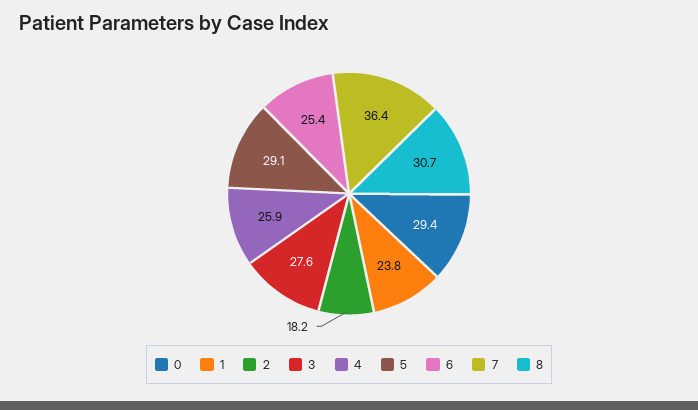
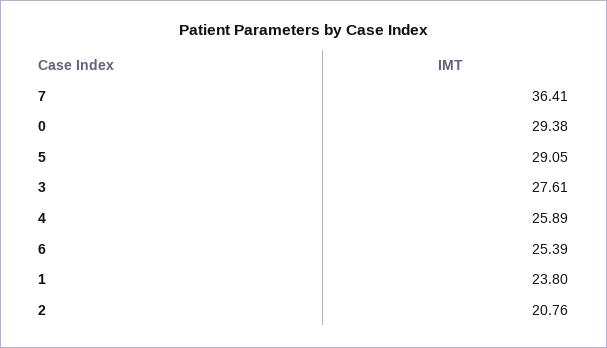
2: 18.2 -> 20.76
8: 30.7 -> none

